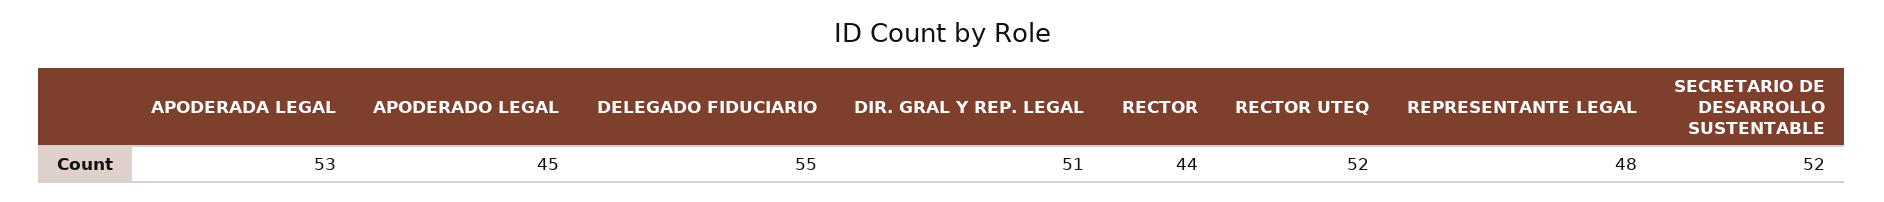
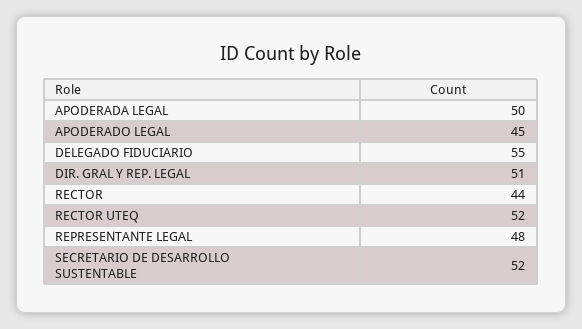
APODERADA LEGAL: 53 -> 50

